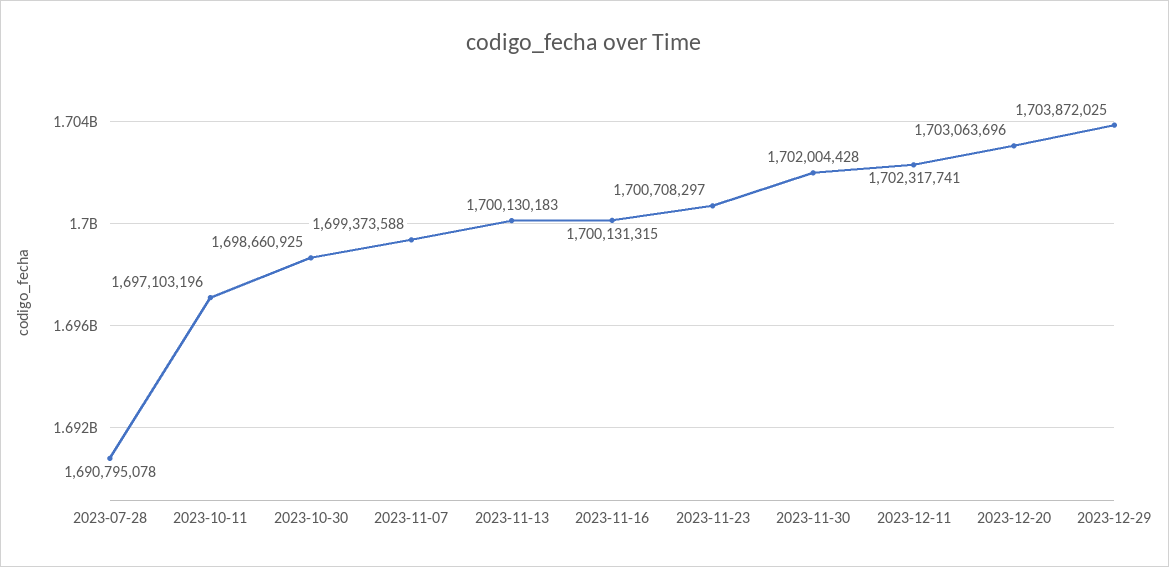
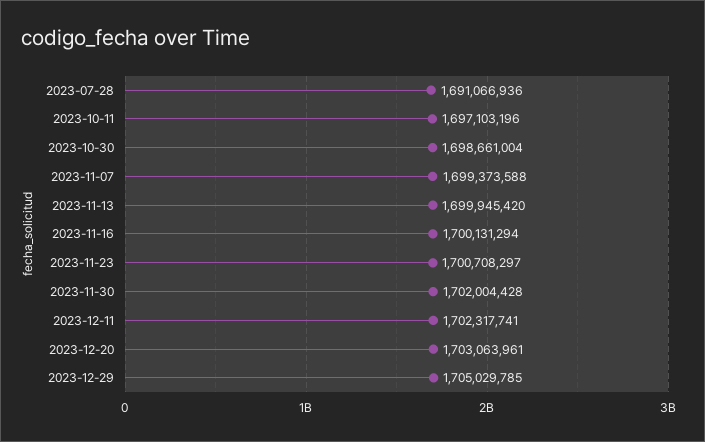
2023-07-28: 1690795078 -> 1691066936
2023-10-30: 1698660925 -> 1698661004
2023-11-13: 1700130183 -> 1699945420
2023-11-16: 1700131315 -> 1700131294
2023-12-20: 1703063696 -> 1703063961
2023-12-29: 1703872025 -> 1705029785

